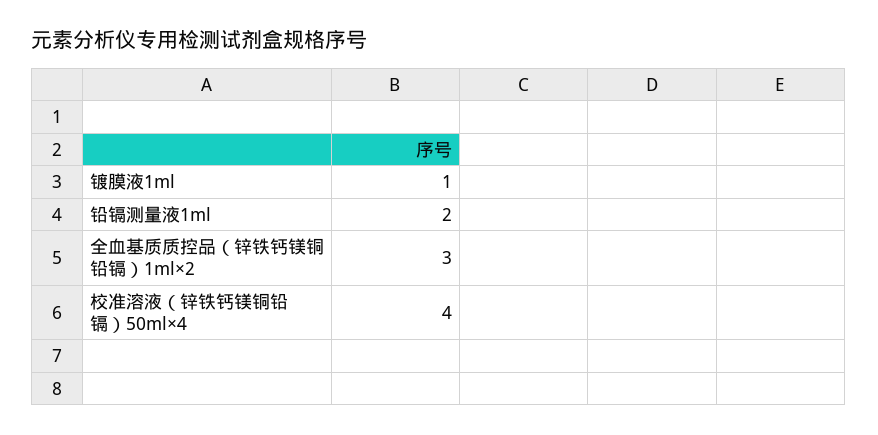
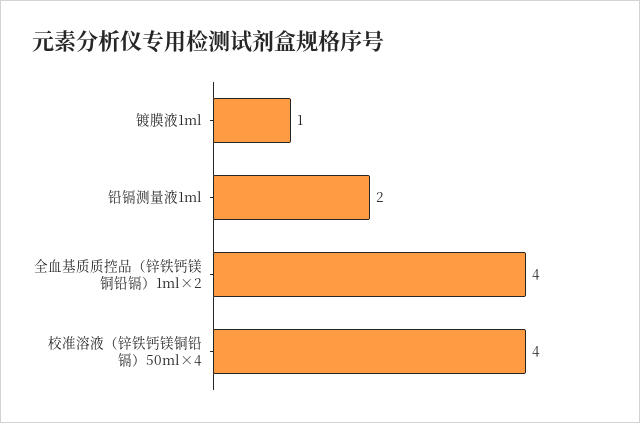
全血基质质控品（锌铁钙镁铜铅镉）1ml×2: 3 -> 4

